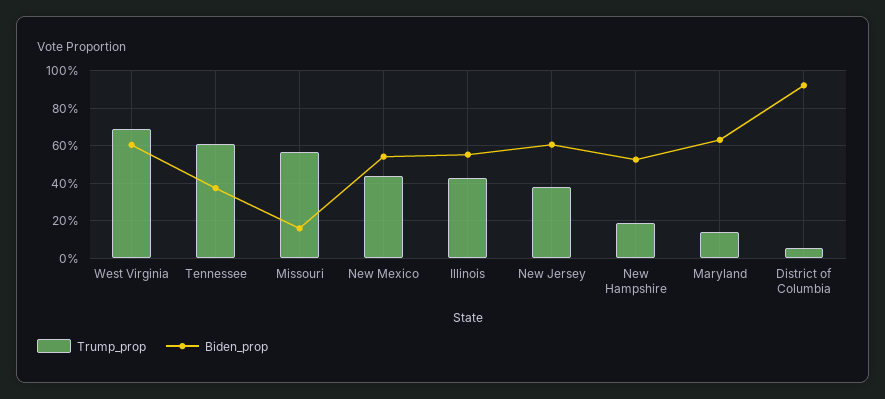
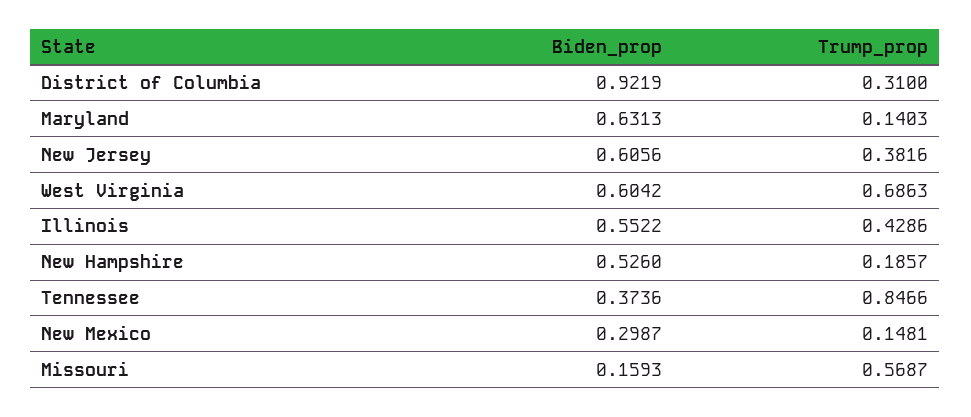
Trump_prop, Tennessee: 0.6 -> 0.8466
Trump_prop, New Mexico: 0.45 -> 0.1481
Biden_prop, New Mexico: 0.55 -> 0.2987
Trump_prop, District of Columbia: 0.05 -> 0.31

